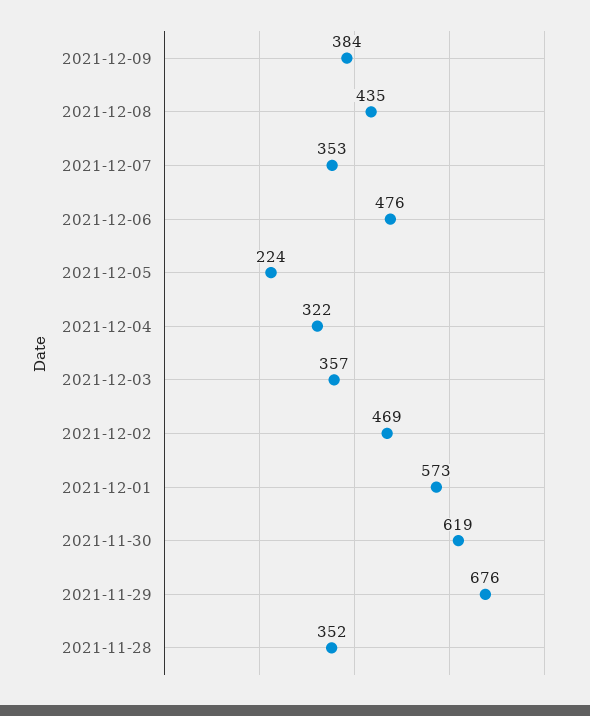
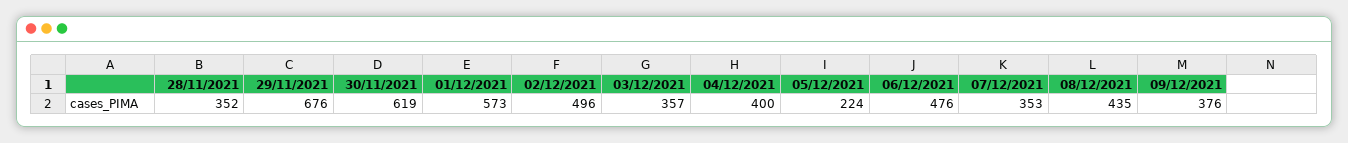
2021-12-09: 384 -> 376
2021-12-04: 322 -> 400
2021-12-02: 469 -> 496

